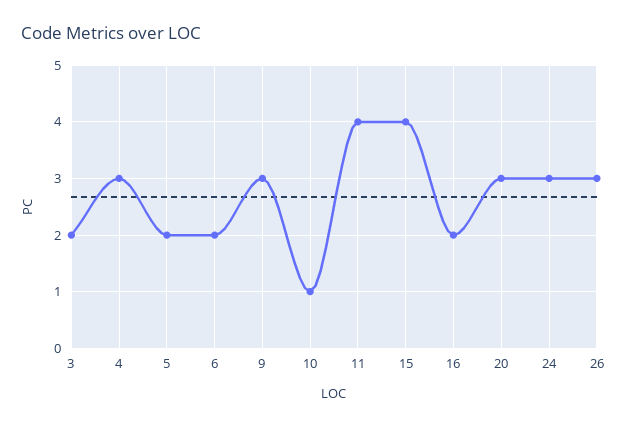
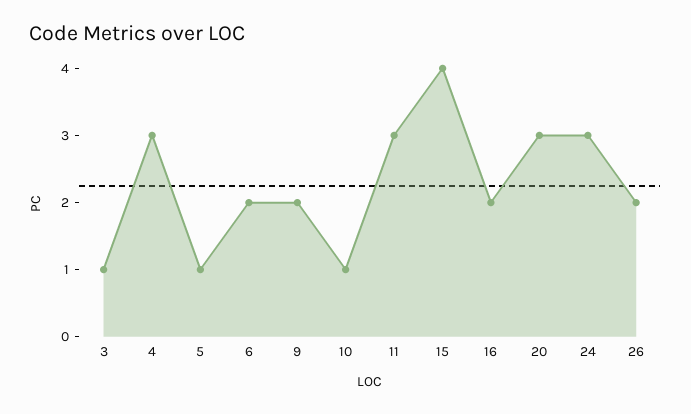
3: 2 -> 1
5: 2 -> 1
9: 3 -> 2
11: 4 -> 3
26: 3 -> 2

